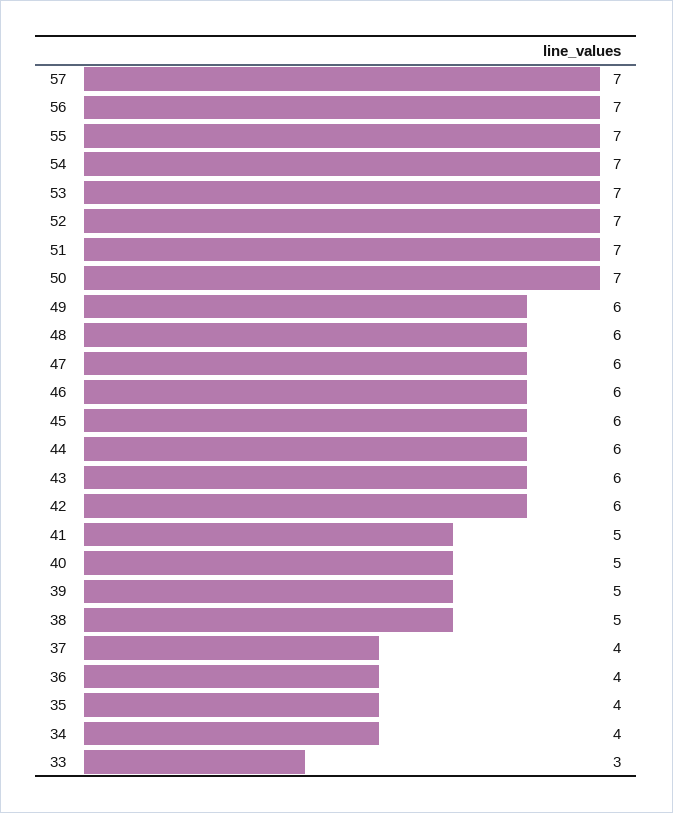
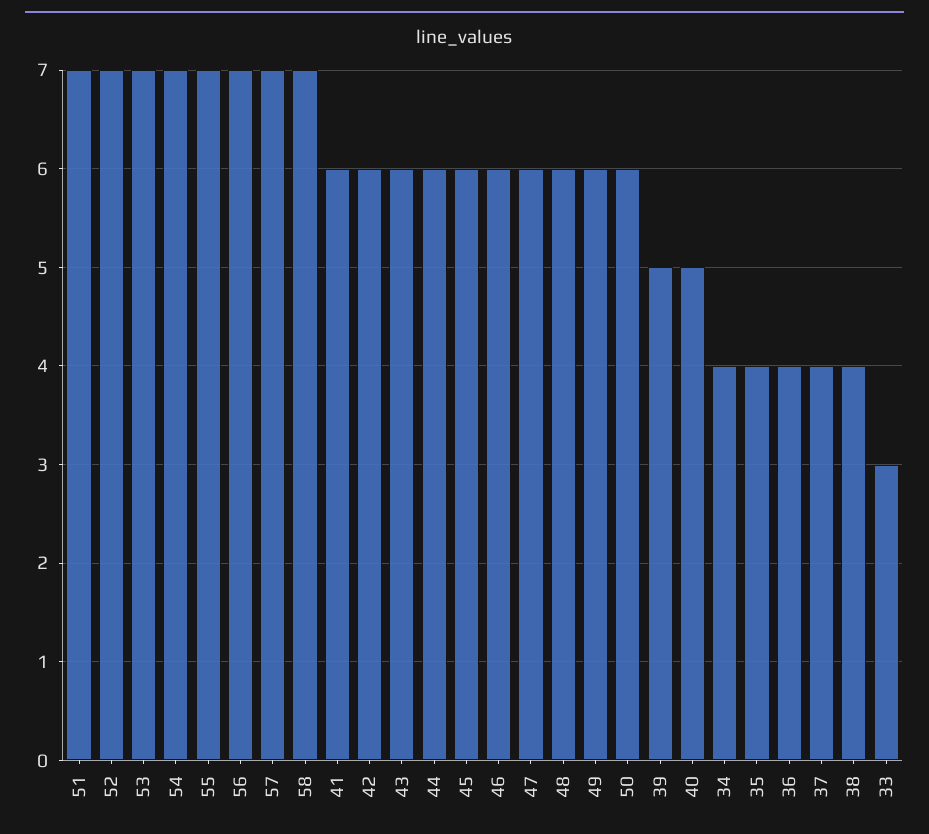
50: 7 -> 6
41: 5 -> 6
38: 5 -> 4
58: none -> 7

